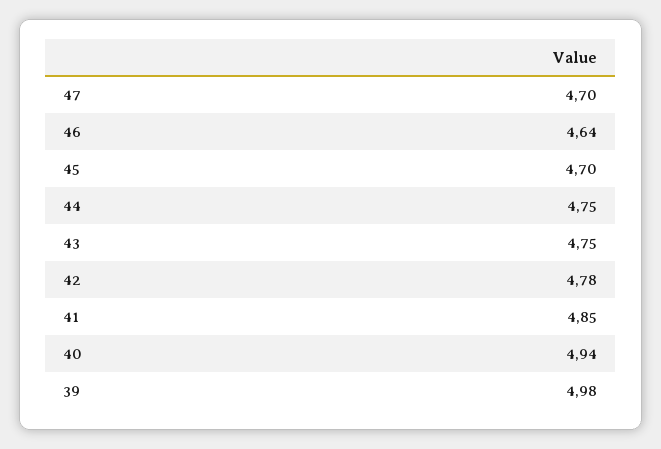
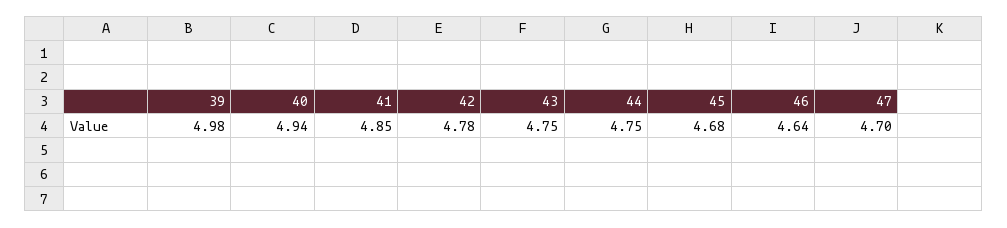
45: 4.7 -> 4.68

